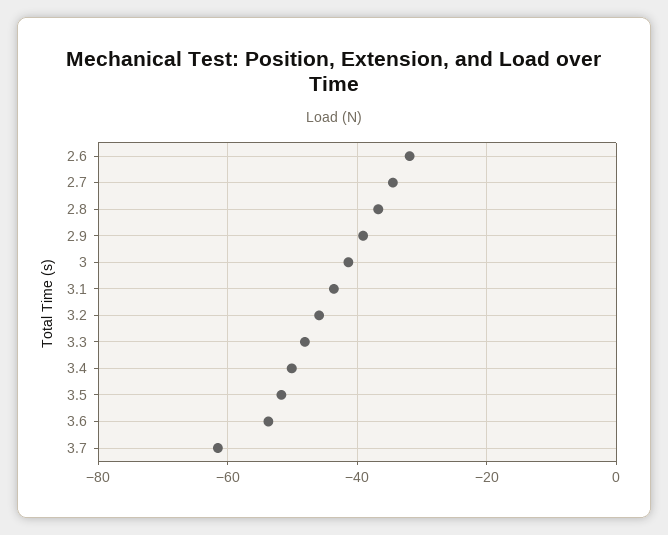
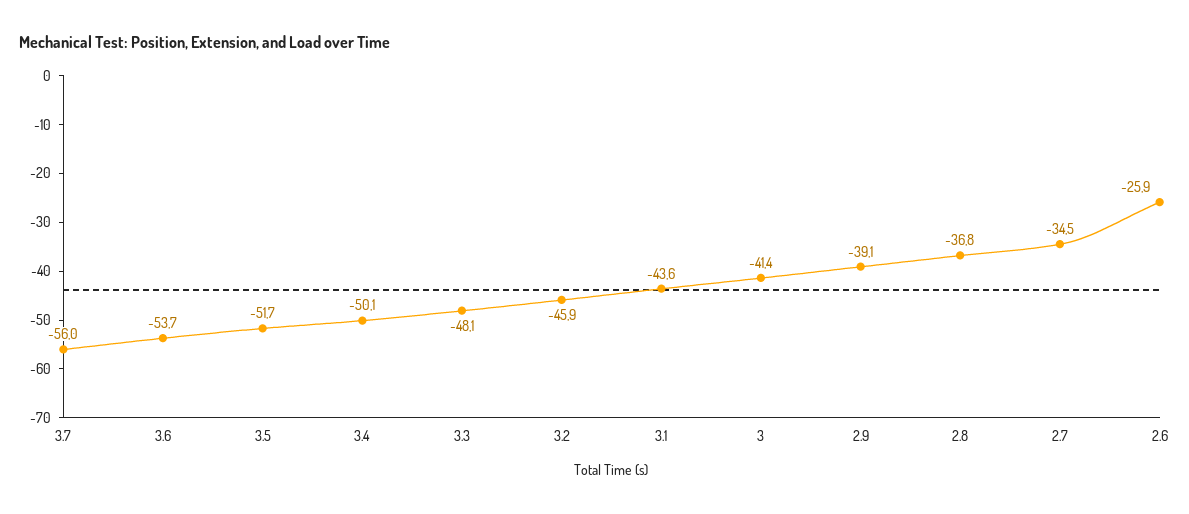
2.6: -32 -> -25.9
3.7: -62 -> -56

